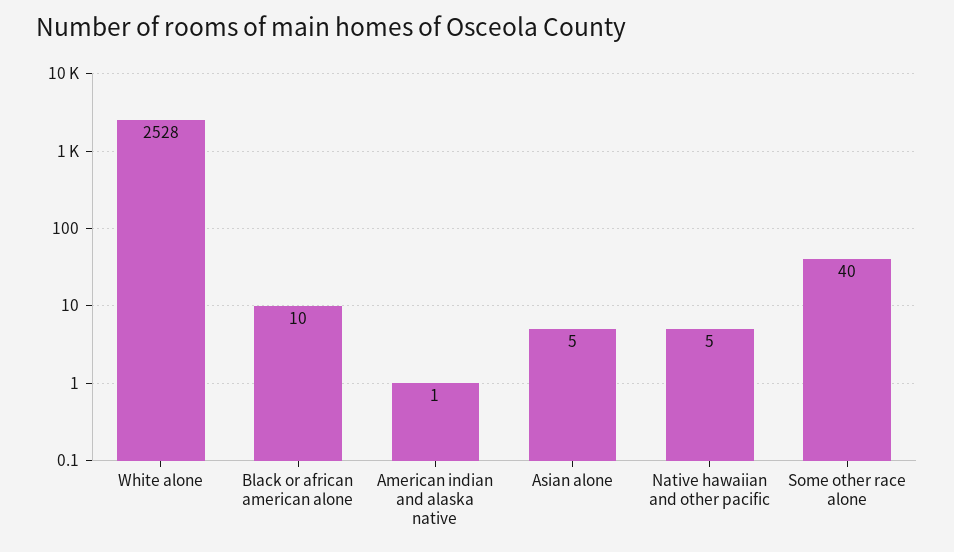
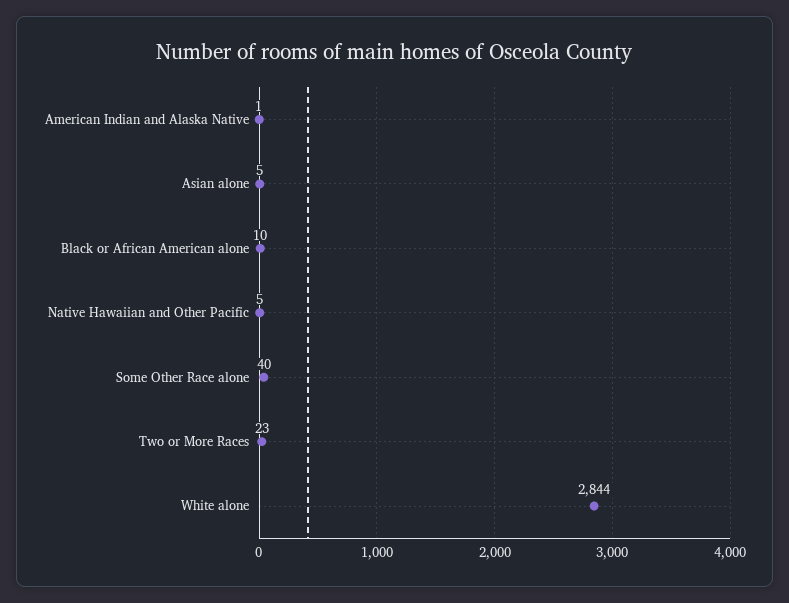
White alone: 2528 -> 2844
Two or More Races: none -> 23

